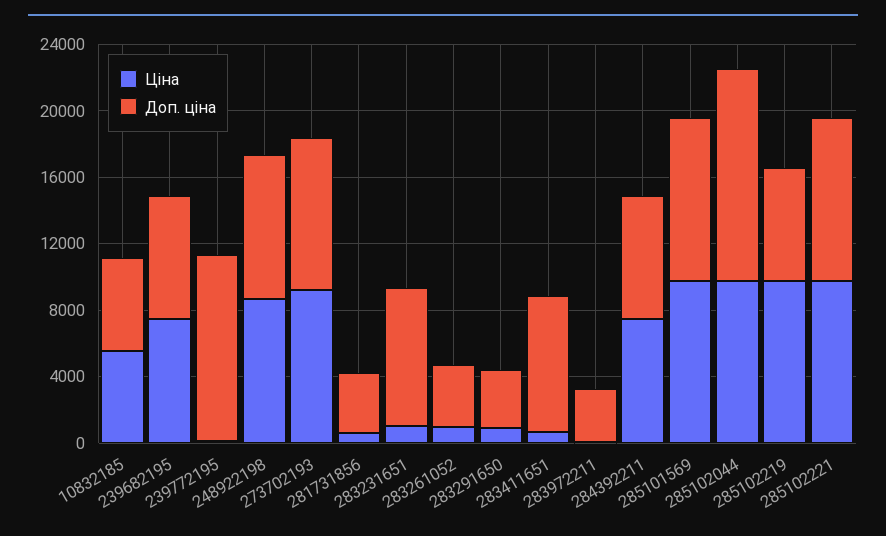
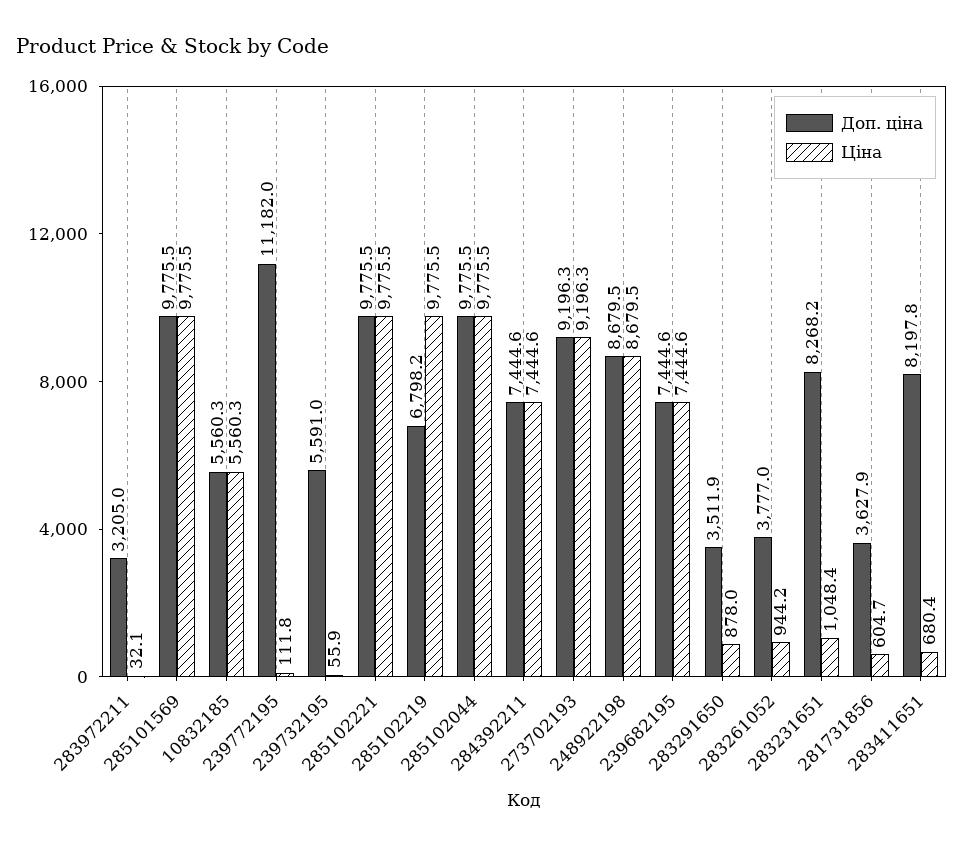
Доп. ціна, 285102044: 13000 -> 9775.5
Доп. ціна, 239732195: none -> 5591
Ціна, 239732195: none -> 55.9

